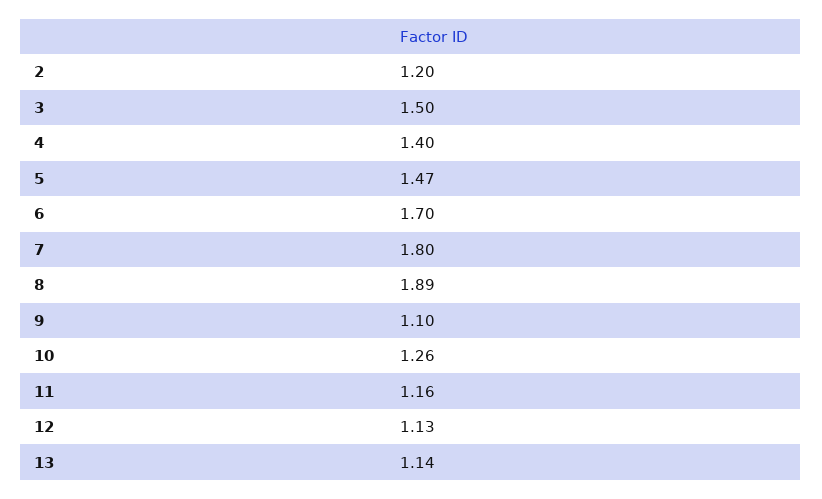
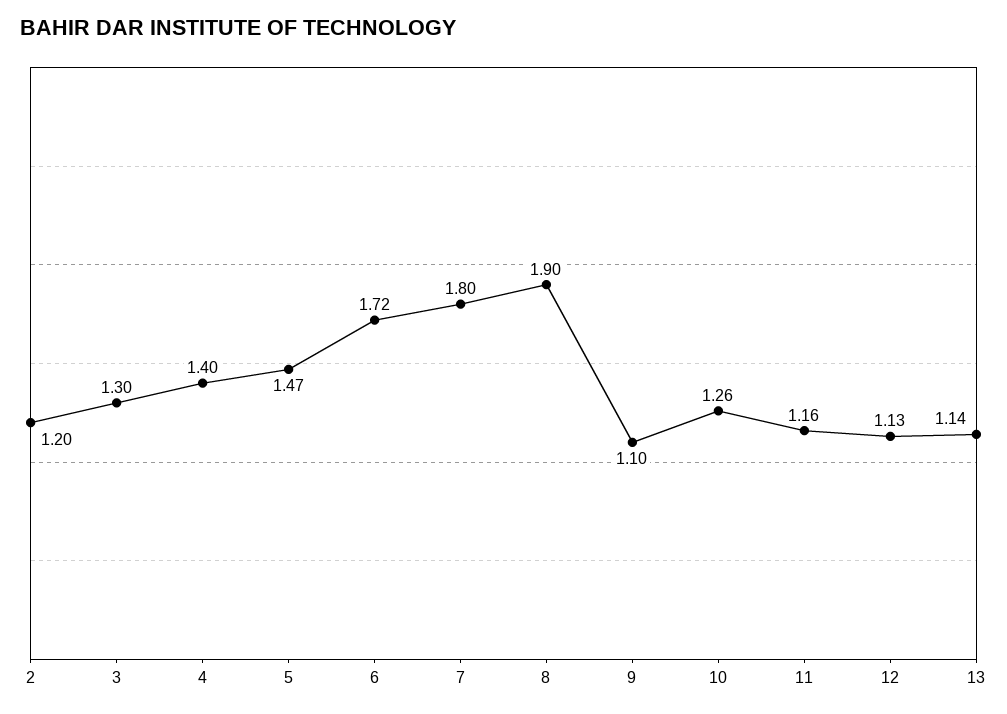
3: 1.5 -> 1.3
6: 1.7 -> 1.72
8: 1.89 -> 1.9

